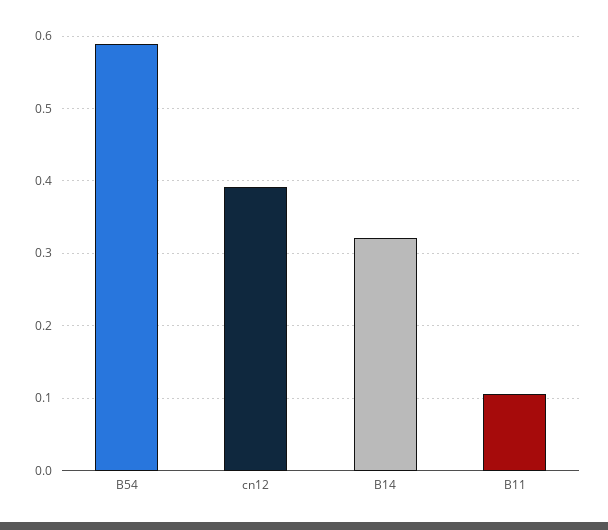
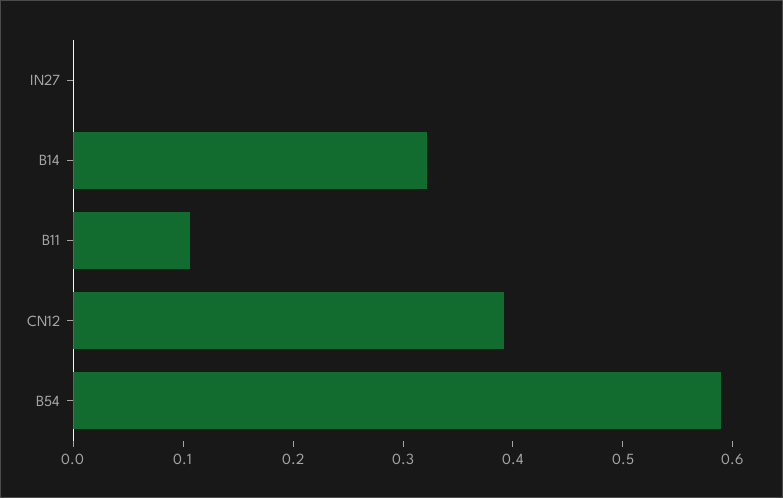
IN27: none -> 0

